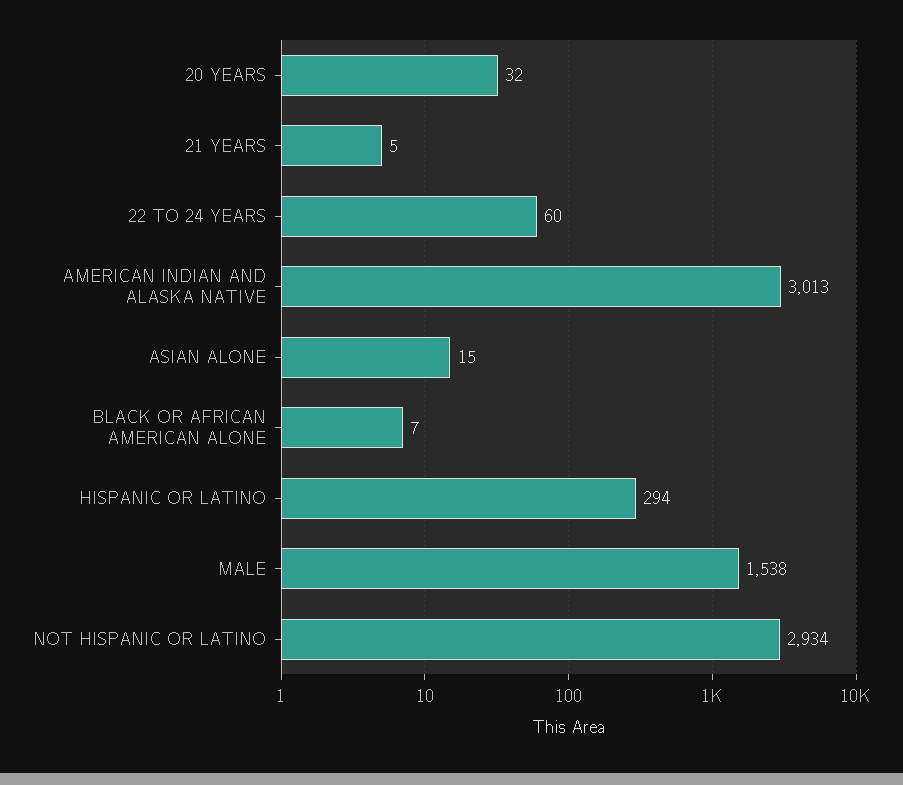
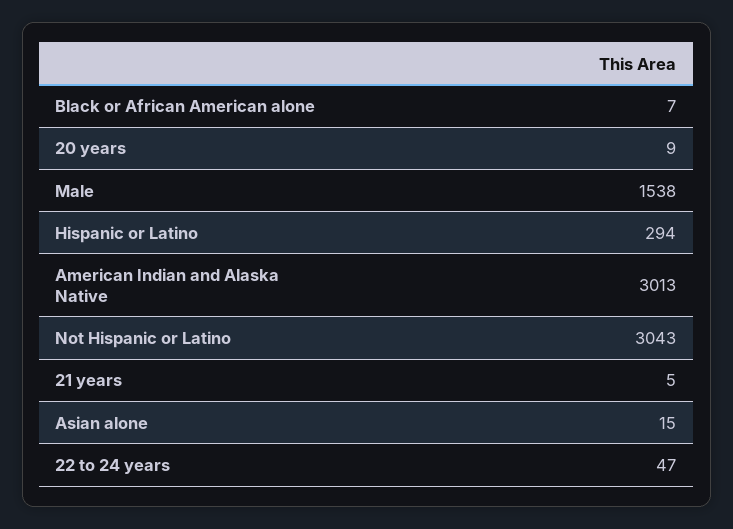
20 YEARS: 32 -> 9
22 TO 24 YEARS: 60 -> 47
NOT HISPANIC OR LATINO: 2934 -> 3043

